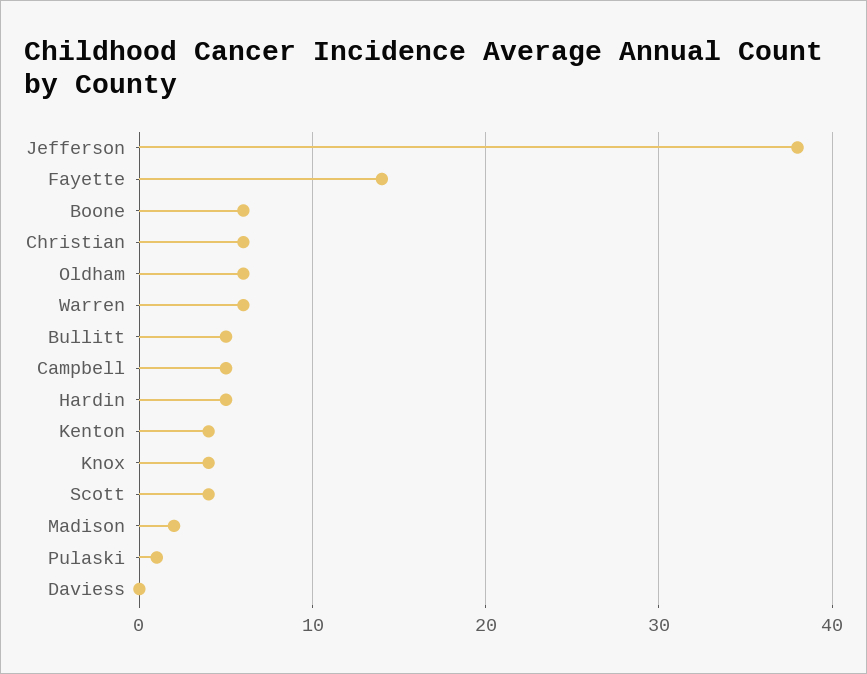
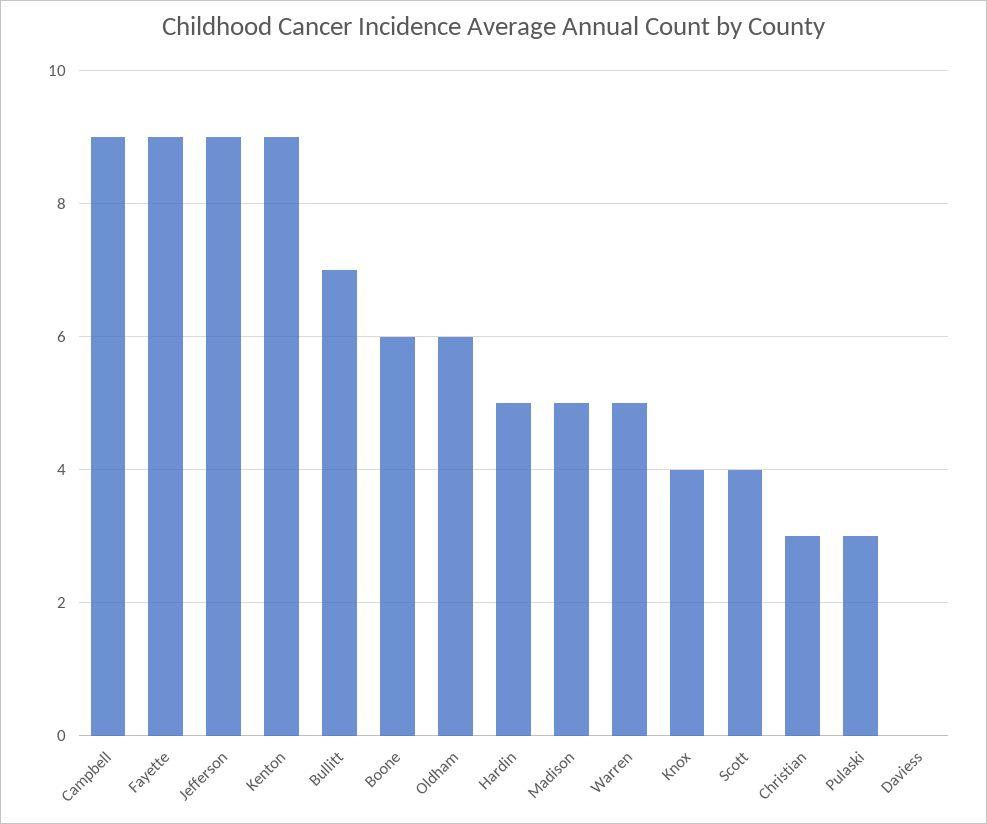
Jefferson: 38 -> 9
Fayette: 14 -> 9
Christian: 6 -> 3
Warren: 6 -> 5
Bullitt: 5 -> 7
Campbell: 5 -> 9
Kenton: 4 -> 9
Madison: 2 -> 5
Pulaski: 1 -> 3

